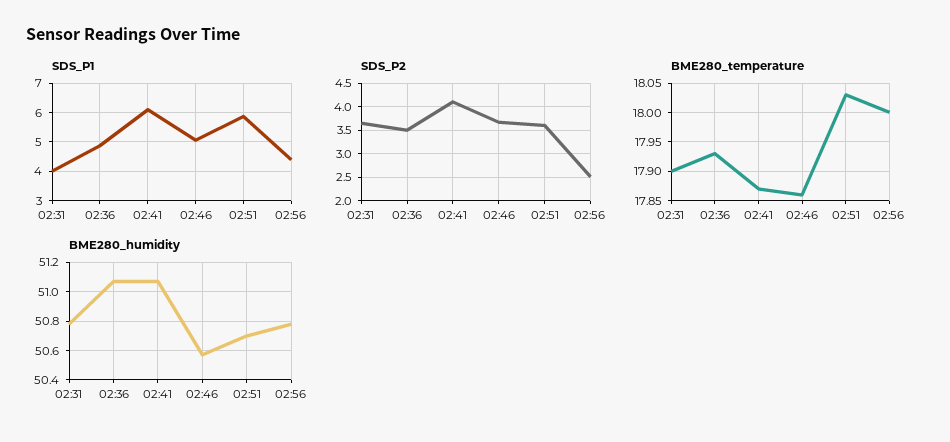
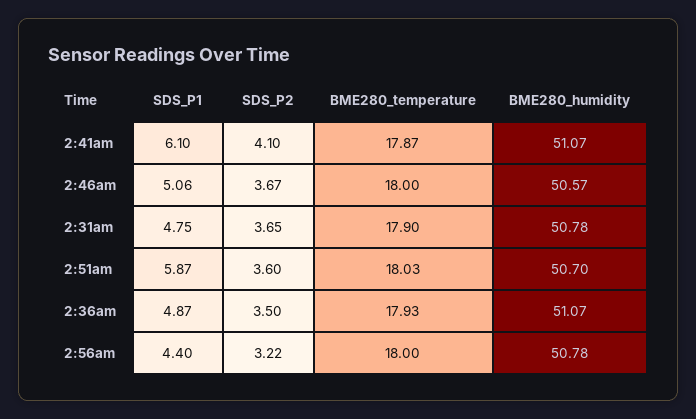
SDS_P1, 02:31: 4 -> 4.75
SDS_P2, 02:56: 2.5 -> 3.22
BME280_temperature, 02:46: 17.85 -> 18

